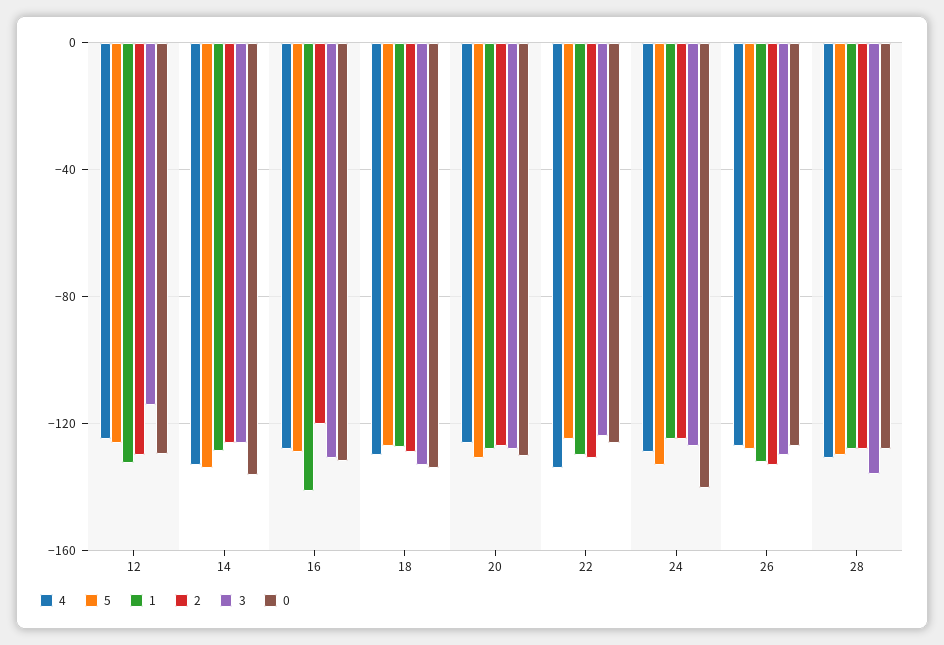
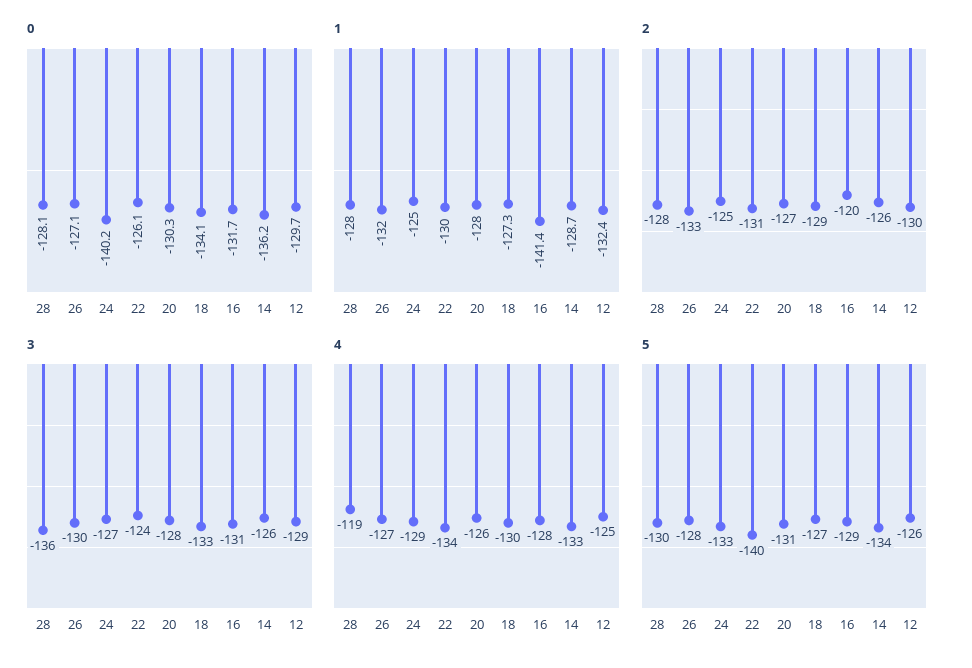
3, 12: -115 -> -129
5, 22: -125 -> -140
4, 28: -130 -> -119

